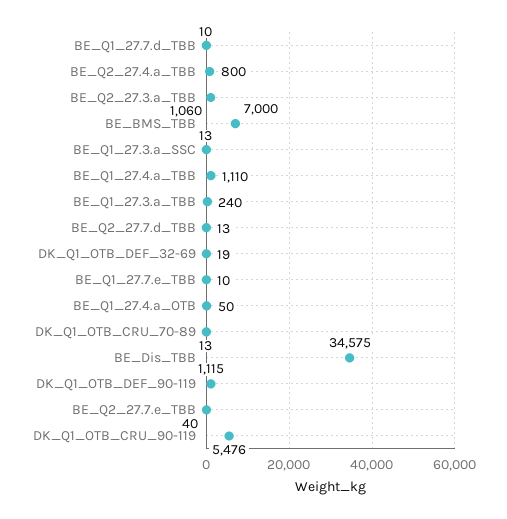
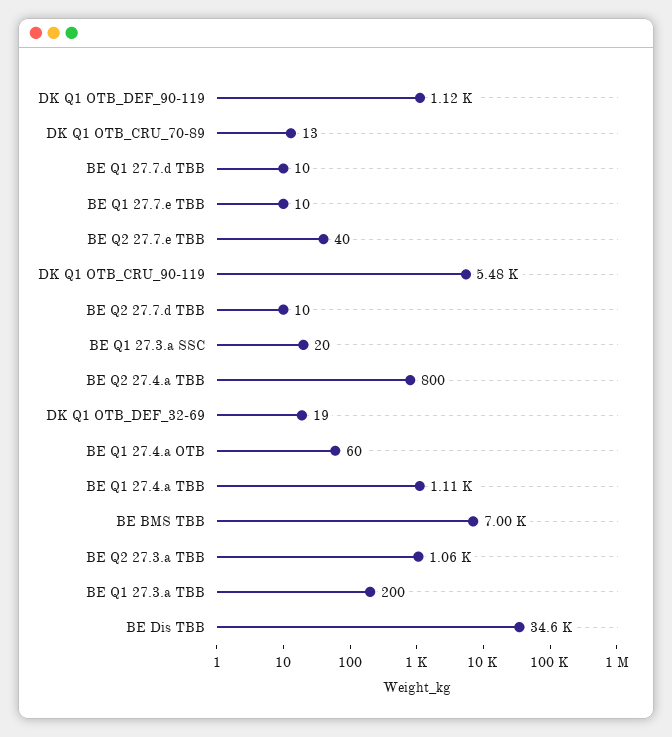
BE_Q1_27.3.a_SSC: 13 -> 20
BE_Q1_27.3.a_TBB: 240 -> 200
BE_Q2_27.7.d_TBB: 13 -> 10
BE_Q1_27.4.a_OTB: 50 -> 60

